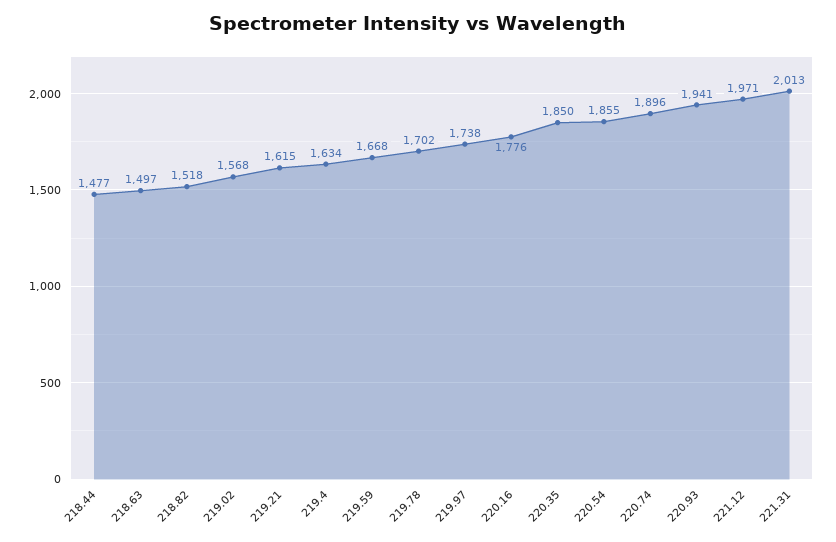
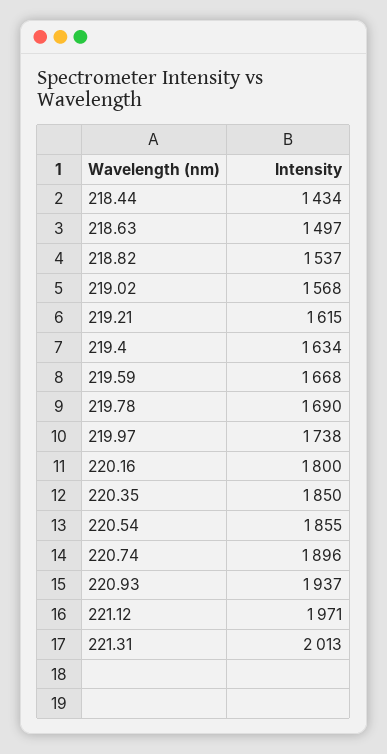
218.44: 1477 -> 1434
218.82: 1518 -> 1537
219.78: 1702 -> 1690
220.16: 1776 -> 1800
220.93: 1941 -> 1937

